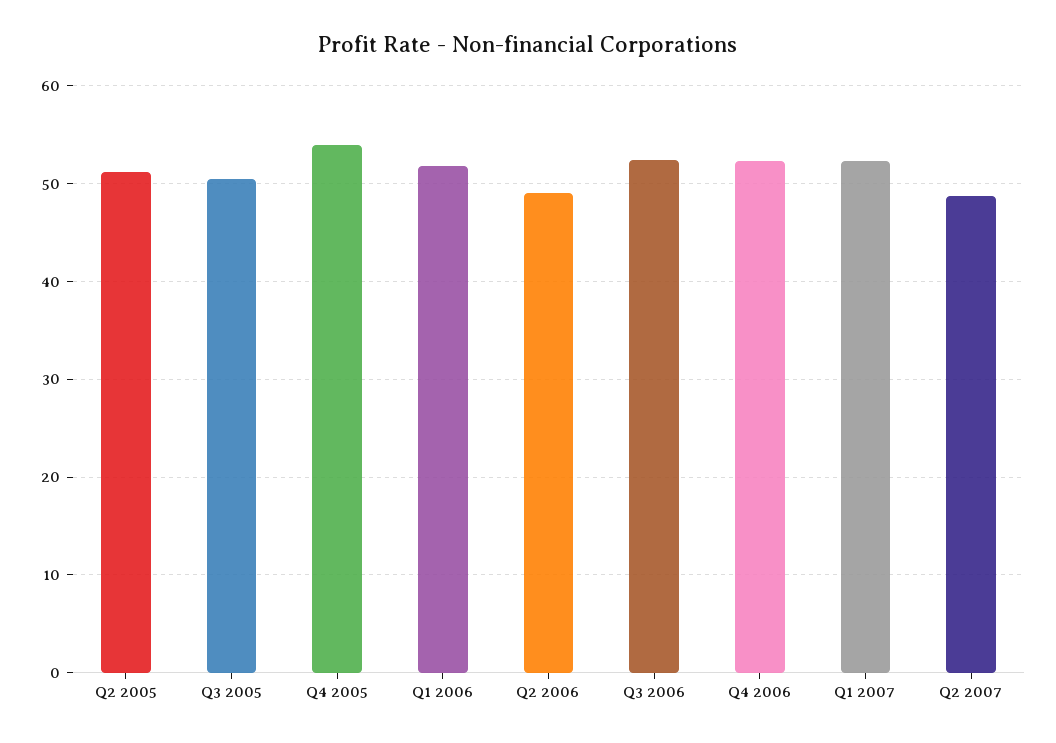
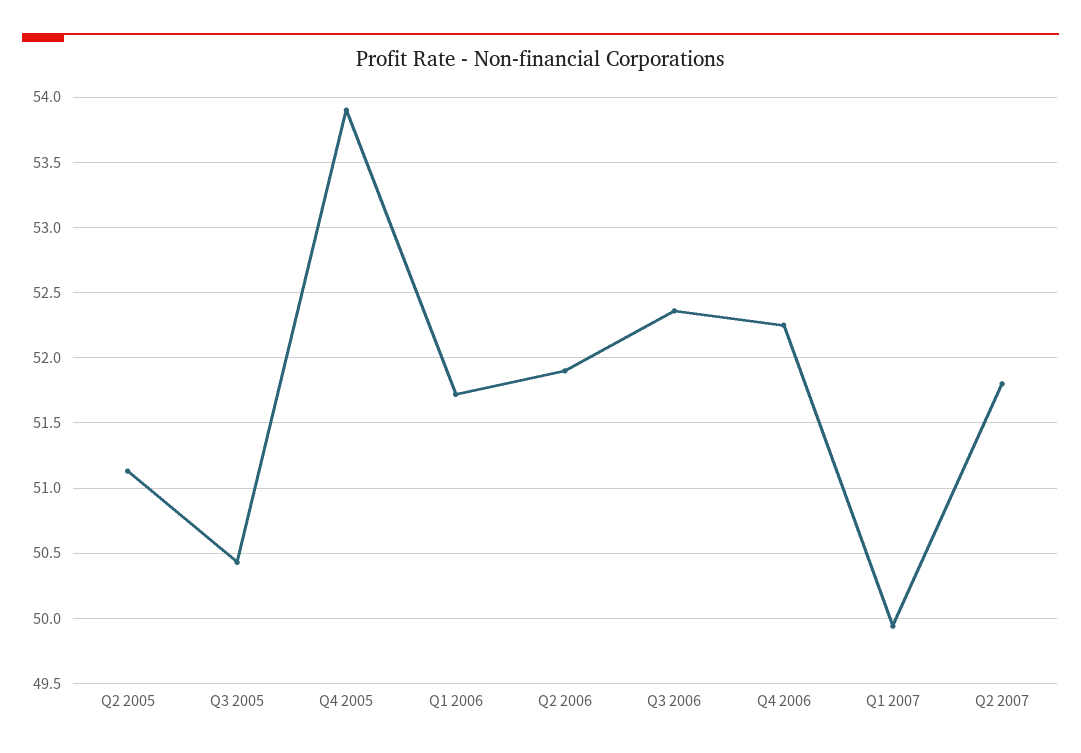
Q2 2006: 49 -> 51.9
Q1 2007: 52 -> 49.95
Q2 2007: 49 -> 51.8

